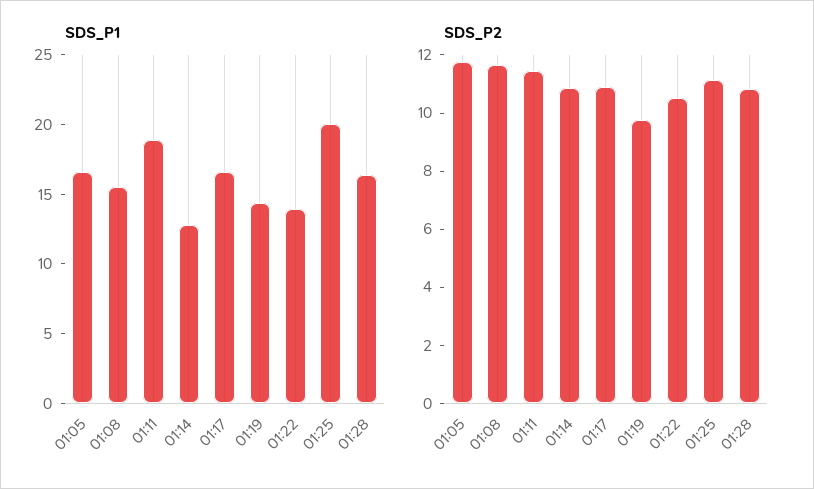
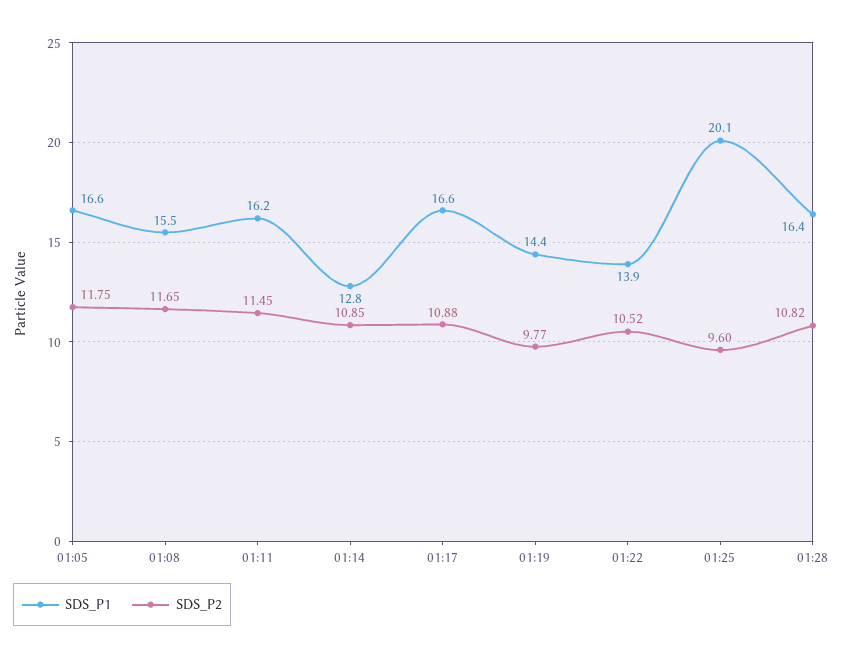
SDS_P1, 01:11: 19 -> 16.2
SDS_P2, 01:25: 11 -> 9.6

